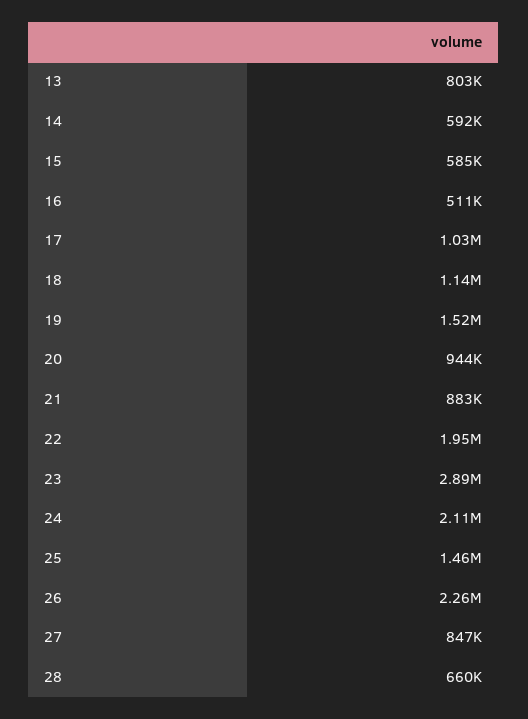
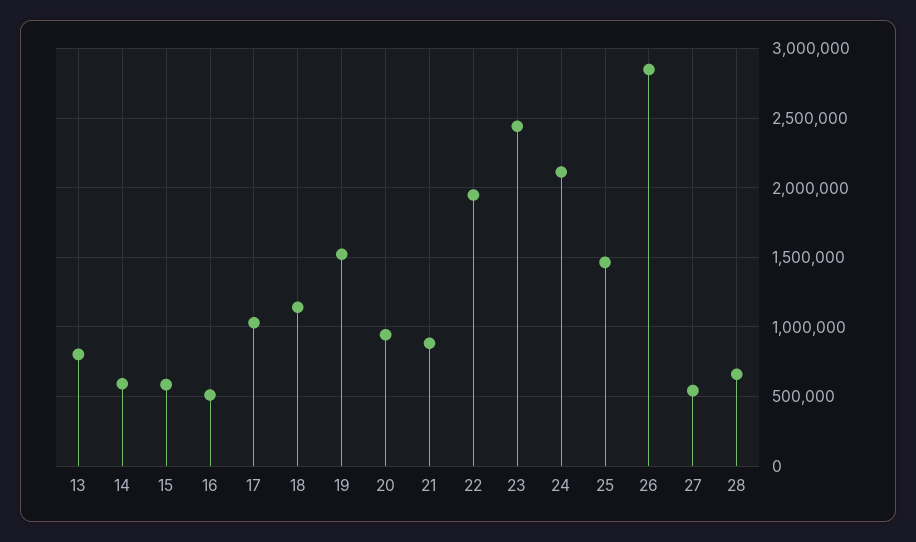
23: 2890000 -> 2450000
26: 2260000 -> 2850000
27: 847000 -> 550000

